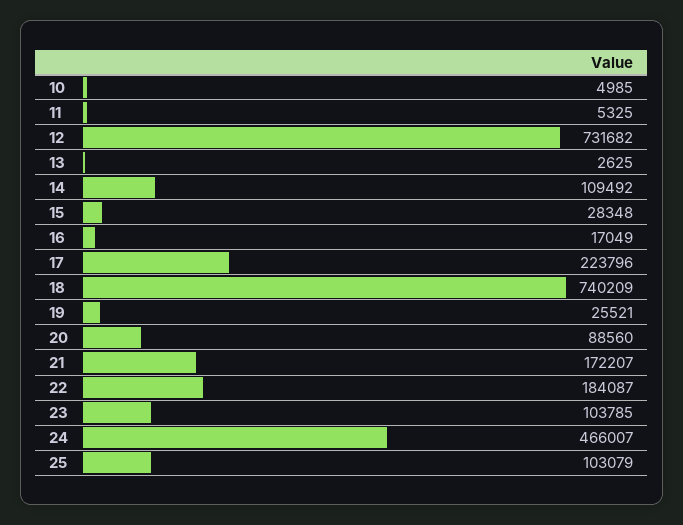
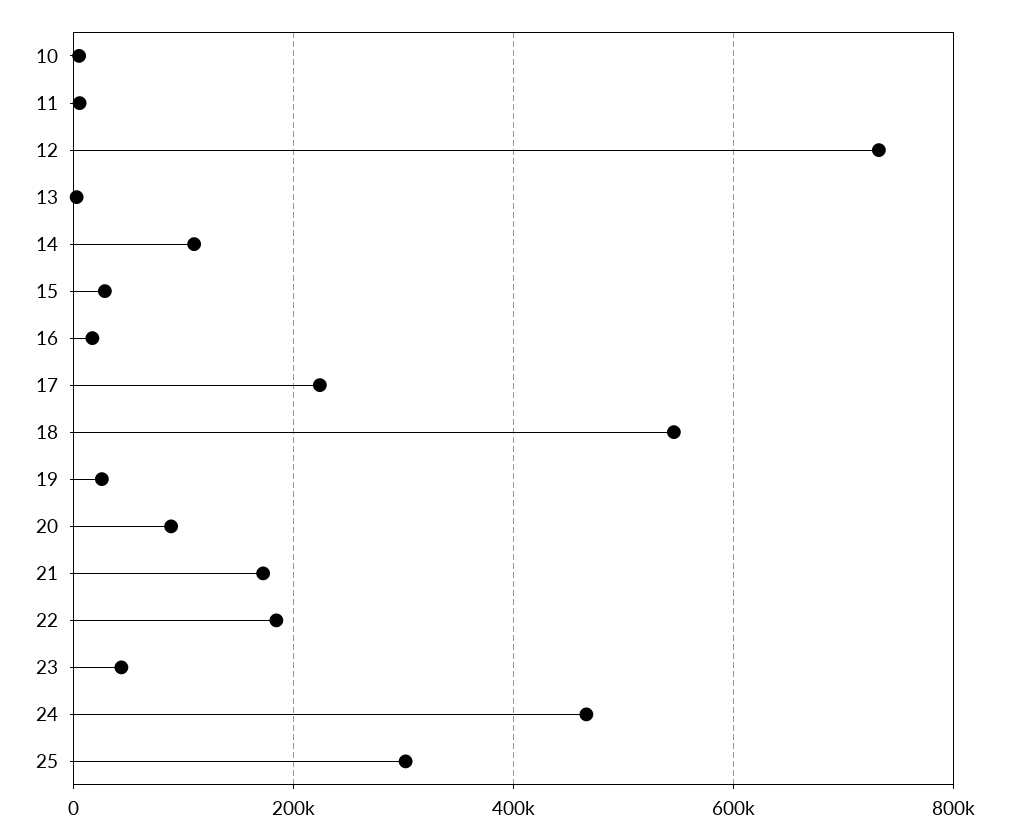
18: 740209 -> 540000
23: 103785 -> 40000
25: 103079 -> 300000

